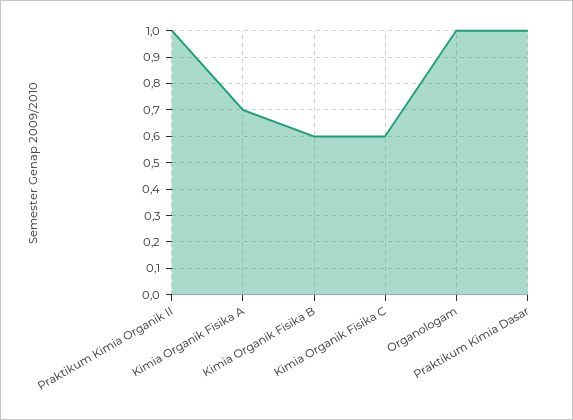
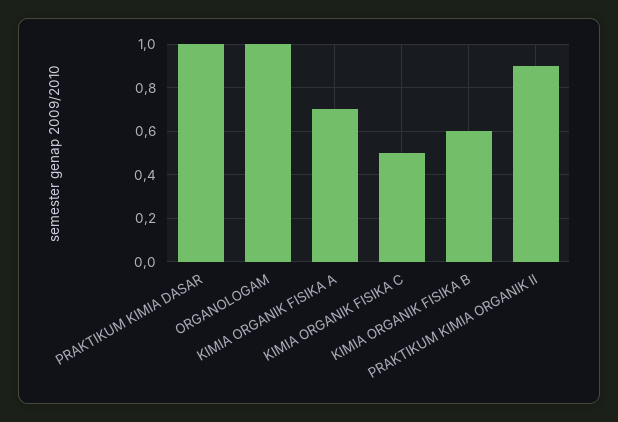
Praktikum Kimia Organik II: 1 -> 0.9
Kimia Organik Fisika C: 0.6 -> 0.5

